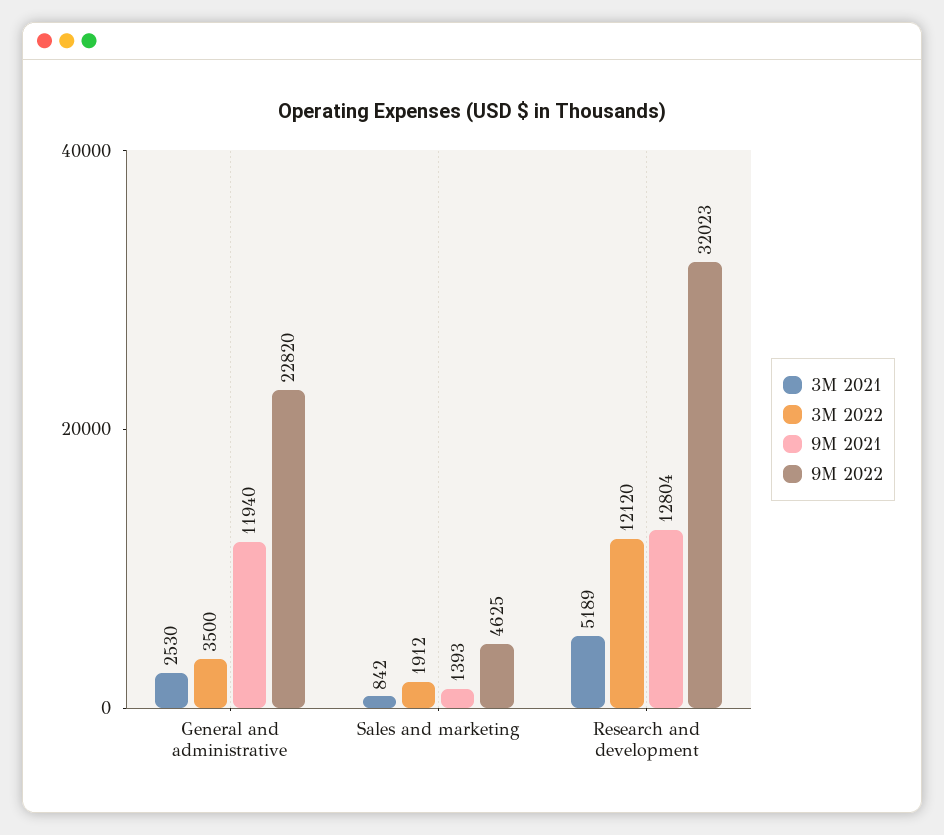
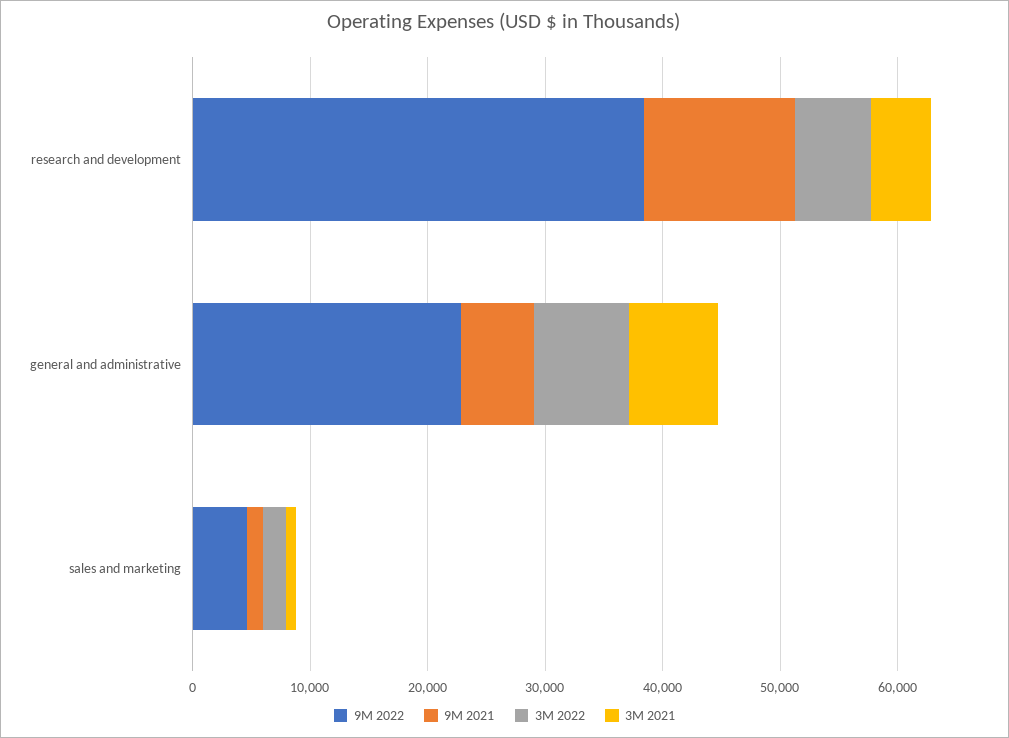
3M 2021, General and administrative: 2530 -> 8000
3M 2022, General and administrative: 3500 -> 8000
9M 2021, General and administrative: 11940 -> 6000
3M 2022, Research and development: 12120 -> 6000
9M 2022, Research and development: 32023 -> 38000

